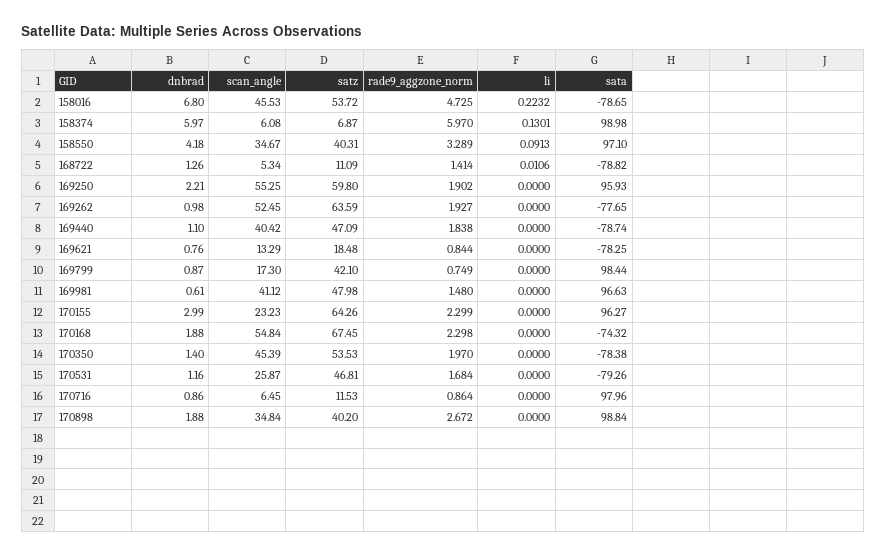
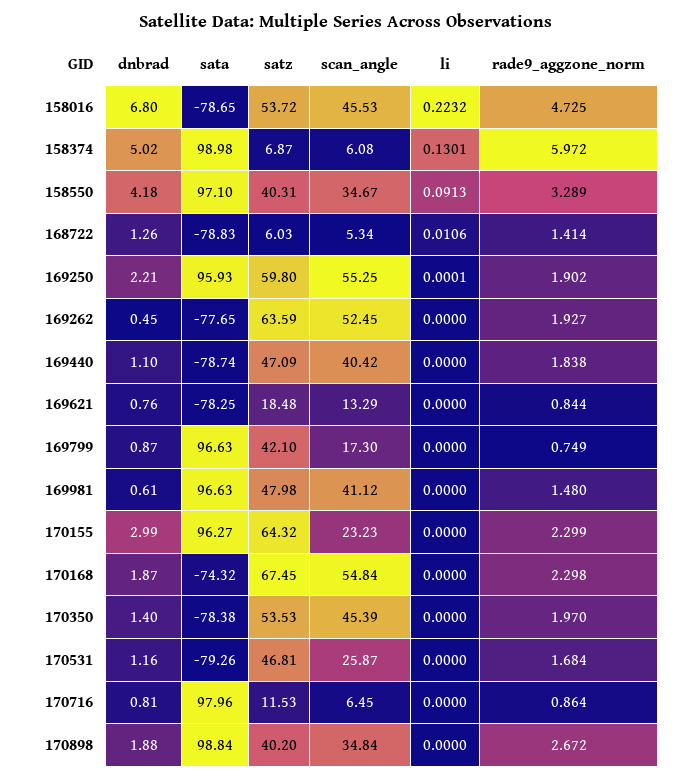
dnbrad, 158374: 5.97 -> 5.02
rade9_aggzone_norm, 158374: 5.97 -> 5.972
satz, 168722: 11.09 -> 6.03
sata, 168722: -78.82 -> -78.83
li, 169250: 0 -> 0.0001
dnbrad, 169262: 0.98 -> 0.45
sata, 169799: 98.44 -> 96.63
satz, 170155: 64.26 -> 64.32
dnbrad, 170168: 1.88 -> 1.87
dnbrad, 170716: 0.86 -> 0.81

